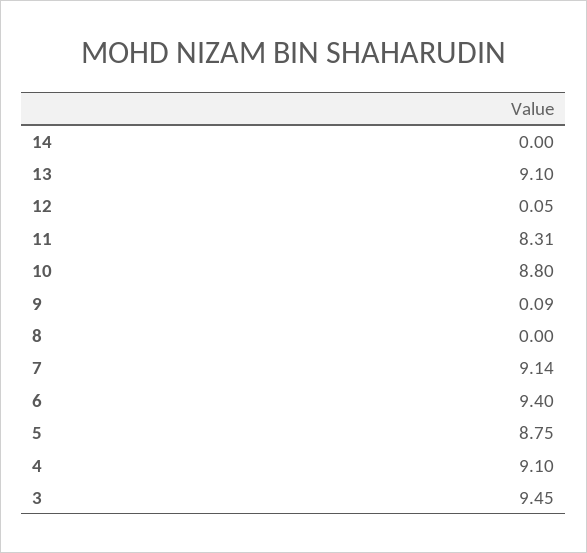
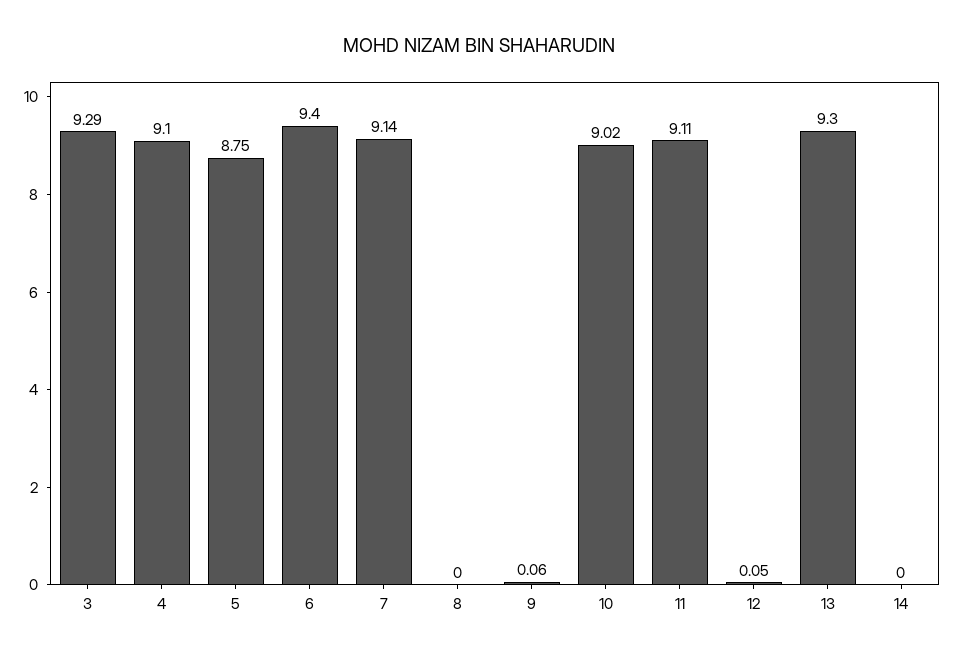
13: 9.1 -> 9.3
11: 8.31 -> 9.11
10: 8.8 -> 9.02
9: 0.09 -> 0.06
3: 9.45 -> 9.29

